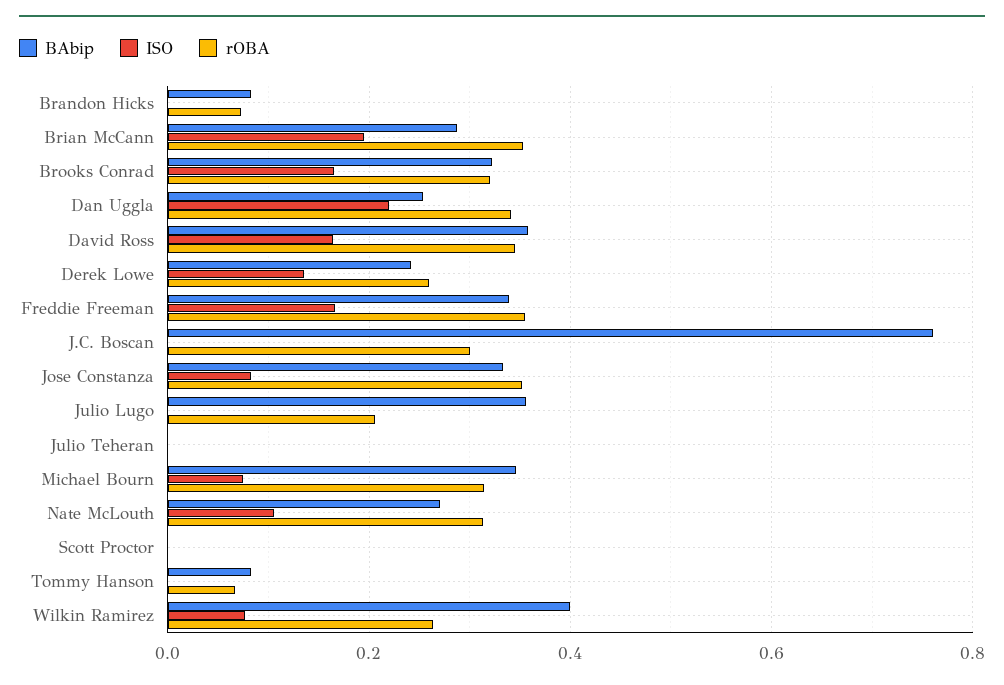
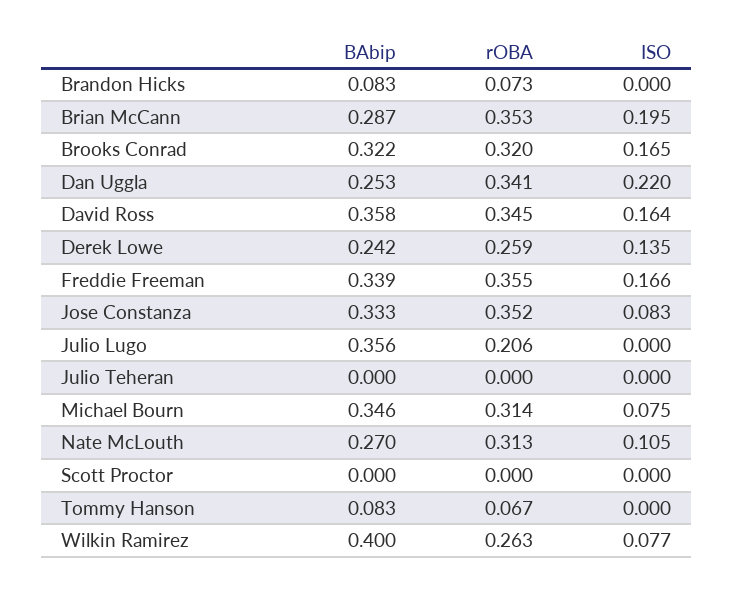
BAbip, J.C. Boscan: 0.76 -> none
ISO, J.C. Boscan: 0 -> none
rOBA, J.C. Boscan: 0.3 -> none

